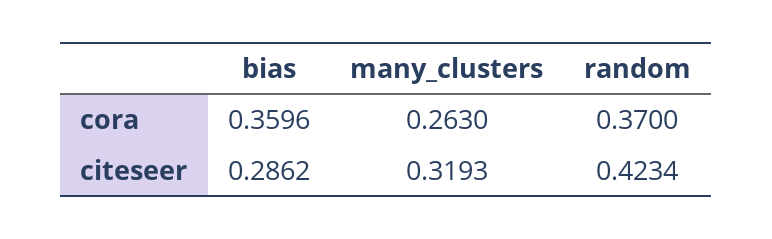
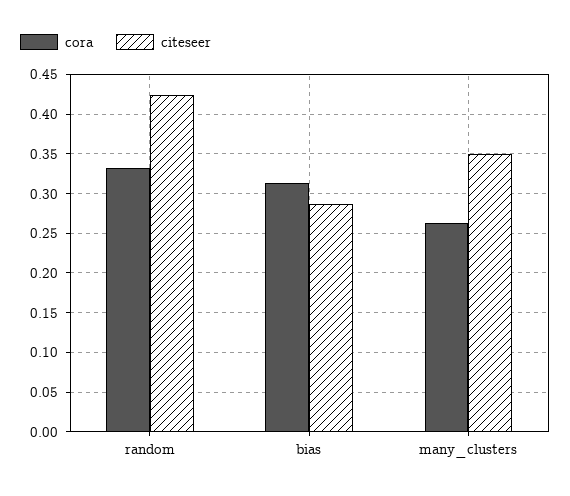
cora, bias: 0.3596 -> 0.31
cora, random: 0.37 -> 0.33
citeseer, many_clusters: 0.3193 -> 0.35

